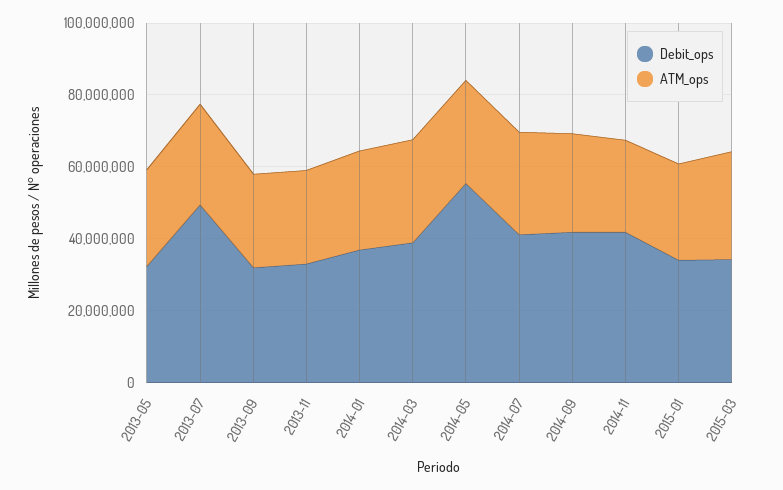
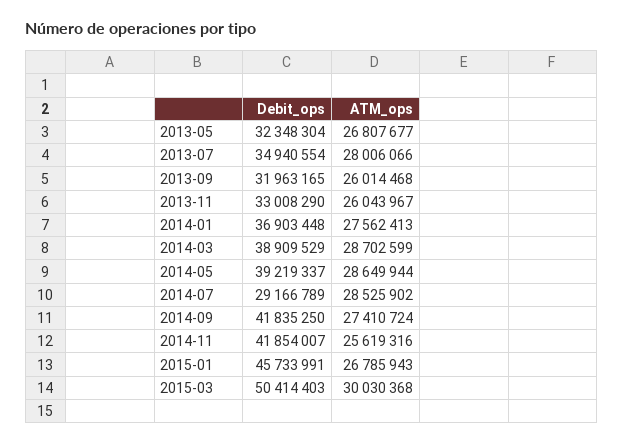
Debit_ops, 2013-07: 50000000 -> 34940554
Debit_ops, 2014-05: 55000000 -> 39219337
Debit_ops, 2014-07: 40000000 -> 29166789
Debit_ops, 2015-01: 35000000 -> 45733991
Debit_ops, 2015-03: 35000000 -> 50414403

